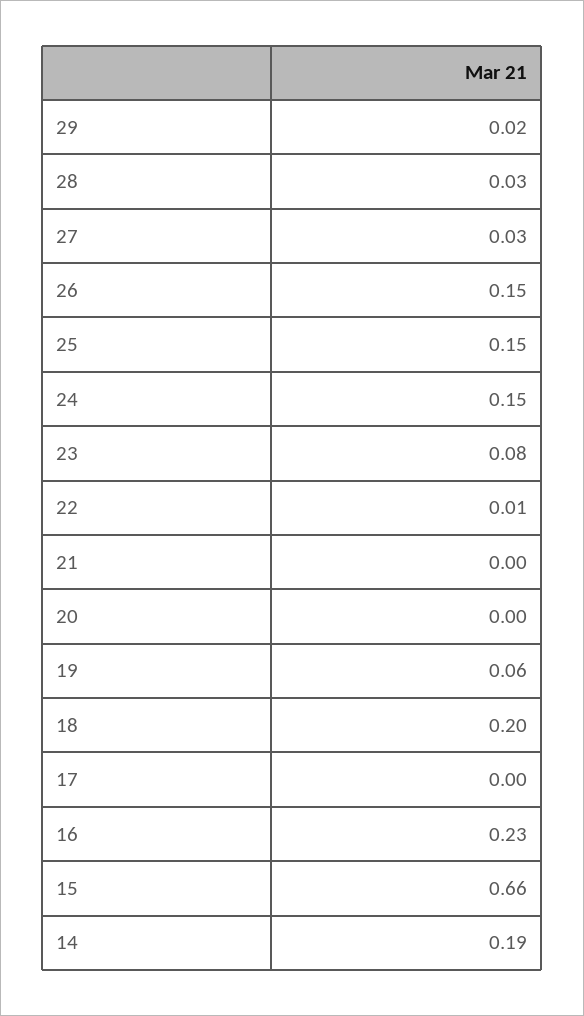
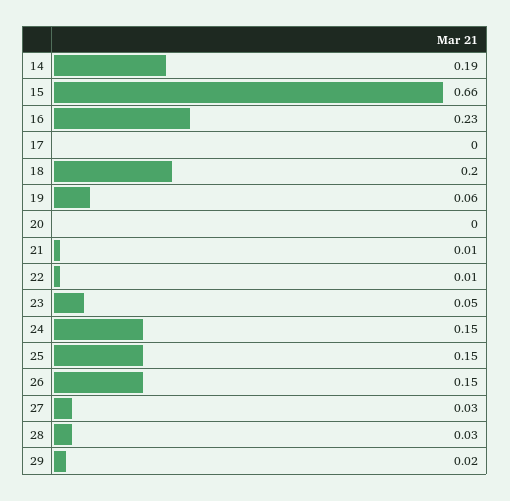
23: 0.08 -> 0.05
21: 0 -> 0.01

